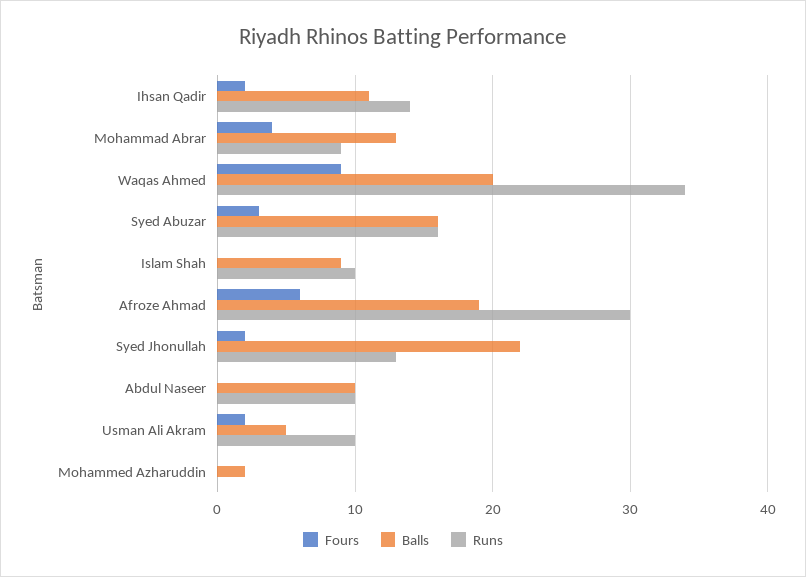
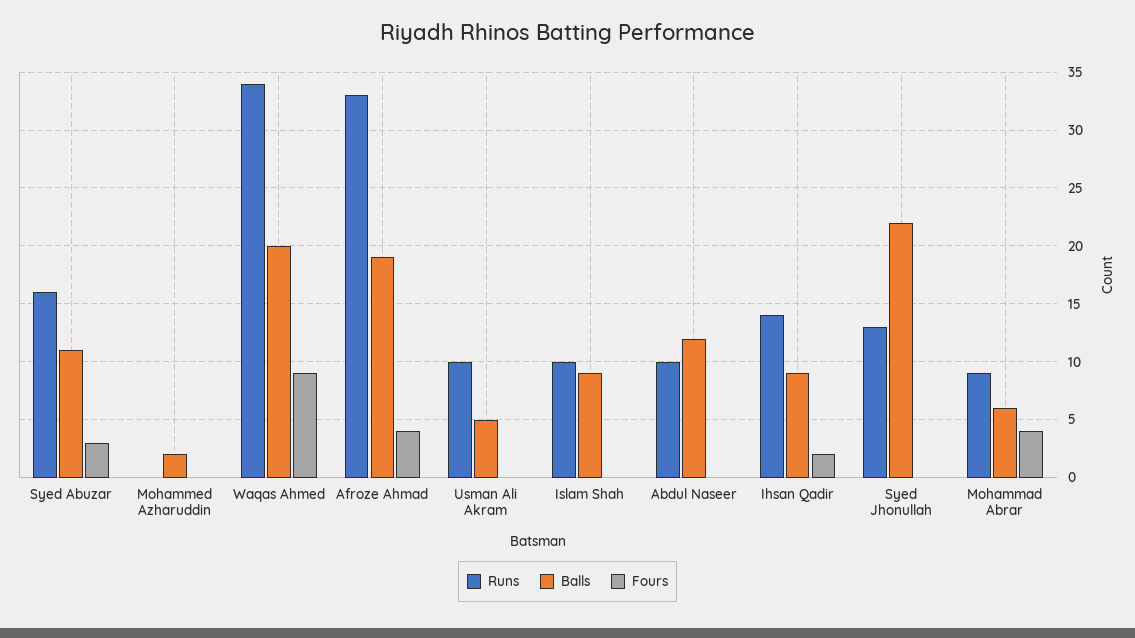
Balls, Ihsan Qadir: 11 -> 9
Balls, Mohammad Abrar: 13 -> 6
Balls, Syed Abuzar: 16 -> 11
Fours, Afroze Ahmad: 6 -> 4
Runs, Afroze Ahmad: 30 -> 33
Fours, Syed Jhonullah: 2 -> 0
Balls, Abdul Naseer: 10 -> 12
Fours, Usman Ali Akram: 2 -> 0

